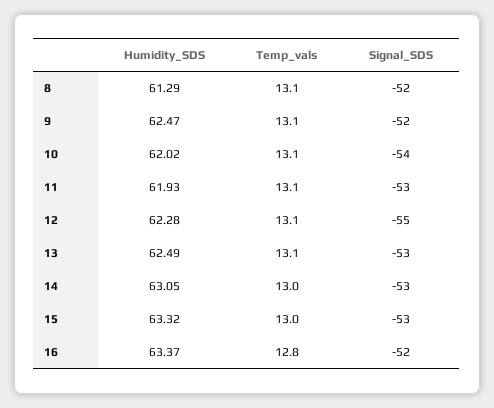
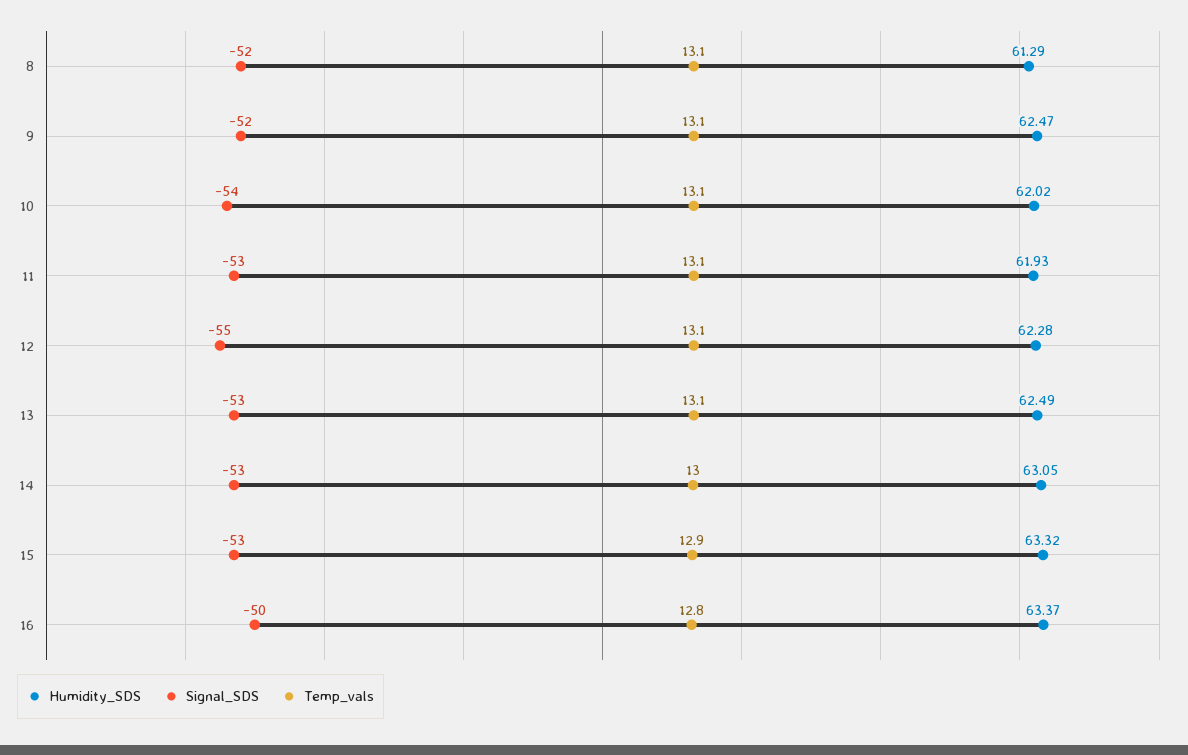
Temp_vals, 15: 13 -> 12.9
Signal_SDS, 16: -52 -> -50

